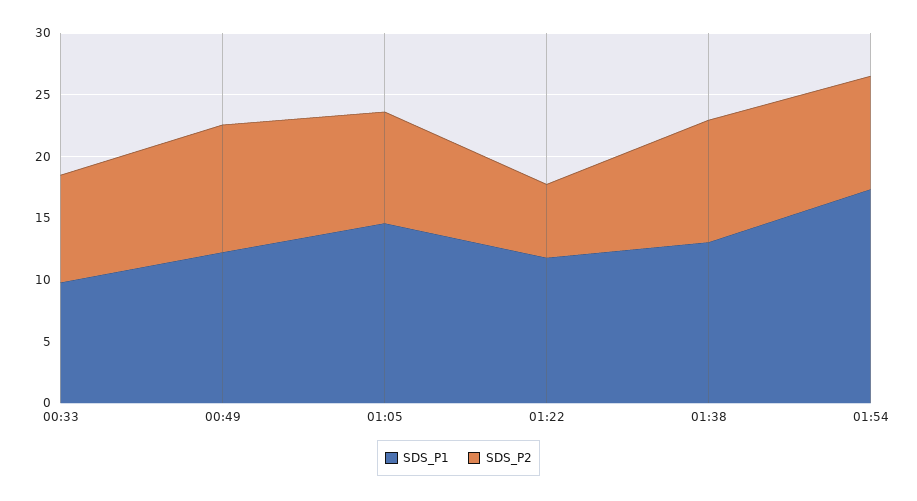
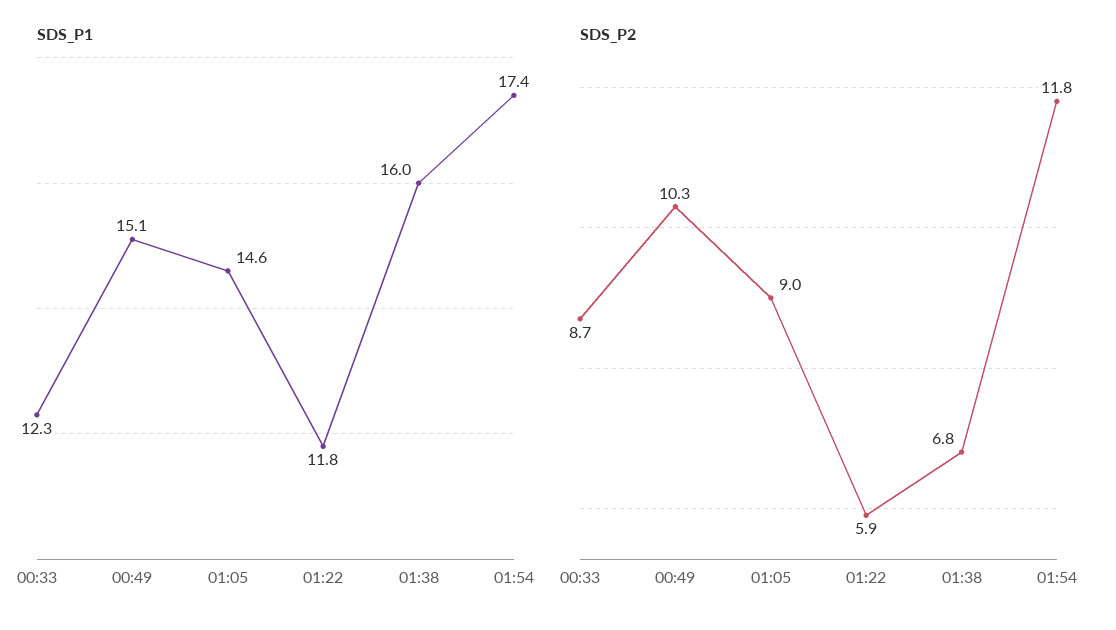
SDS_P1, 00:33: 10 -> 12.3
SDS_P1, 00:49: 12 -> 15.1
SDS_P1, 01:38: 13 -> 16
SDS_P2, 01:38: 10 -> 6.8
SDS_P2, 01:54: 9 -> 11.8

